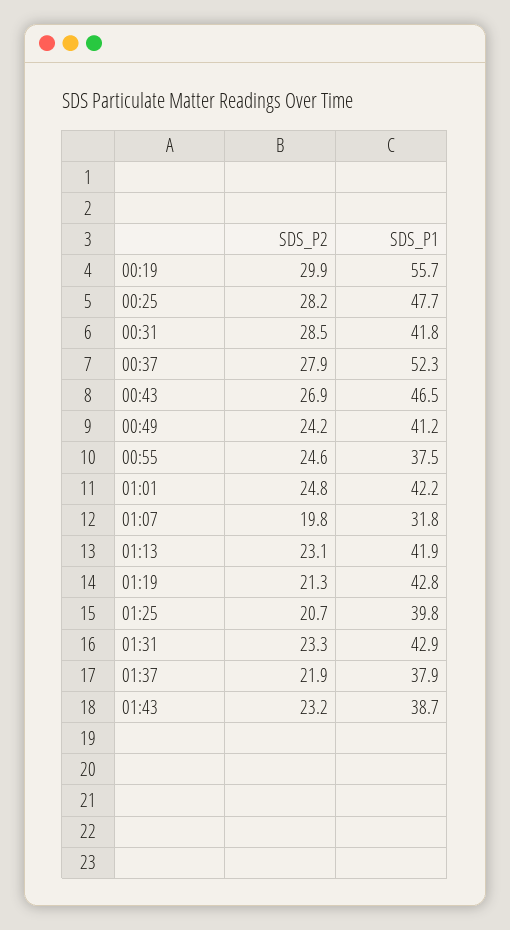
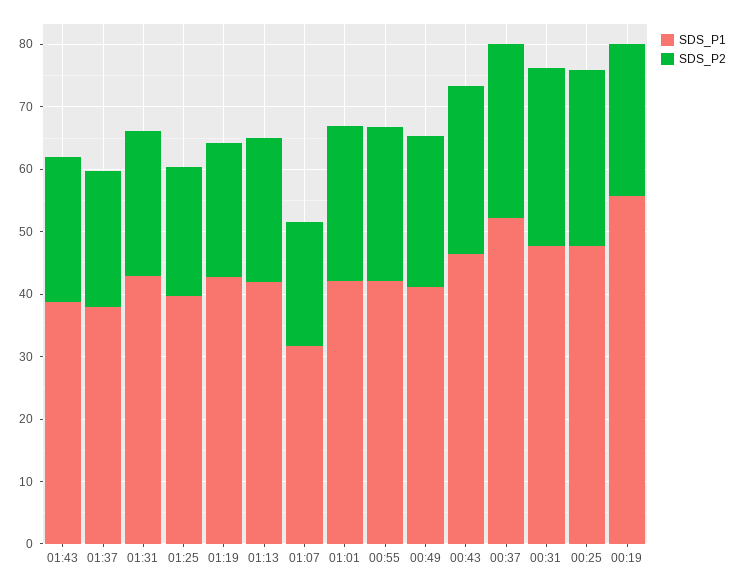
SDS_P2, 00:19: 29.9 -> 24
SDS_P1, 00:31: 41.8 -> 48
SDS_P1, 00:55: 37.5 -> 42

